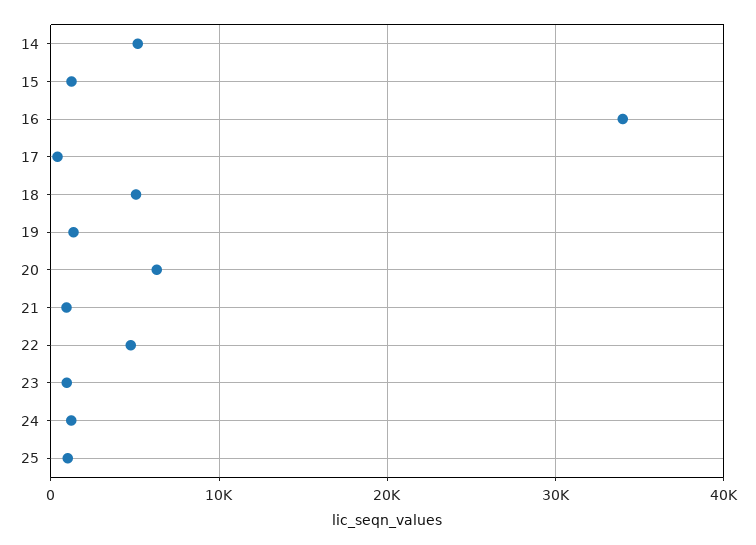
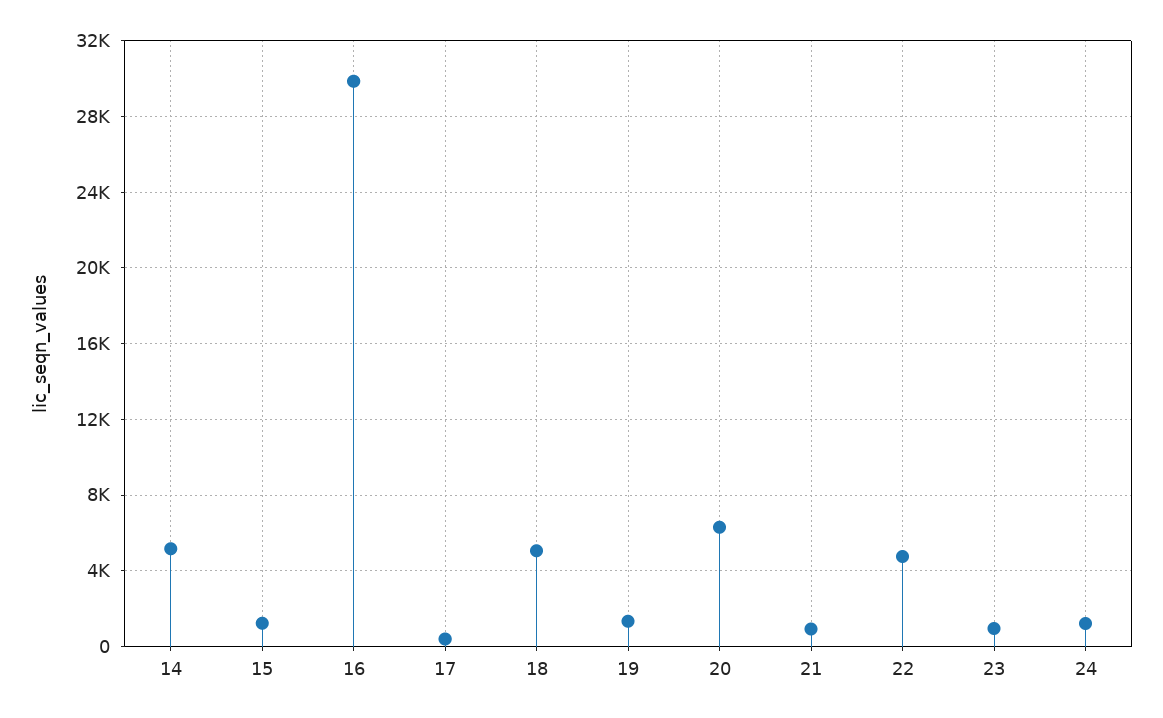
16: 34000 -> 30000
25: 1000 -> none

